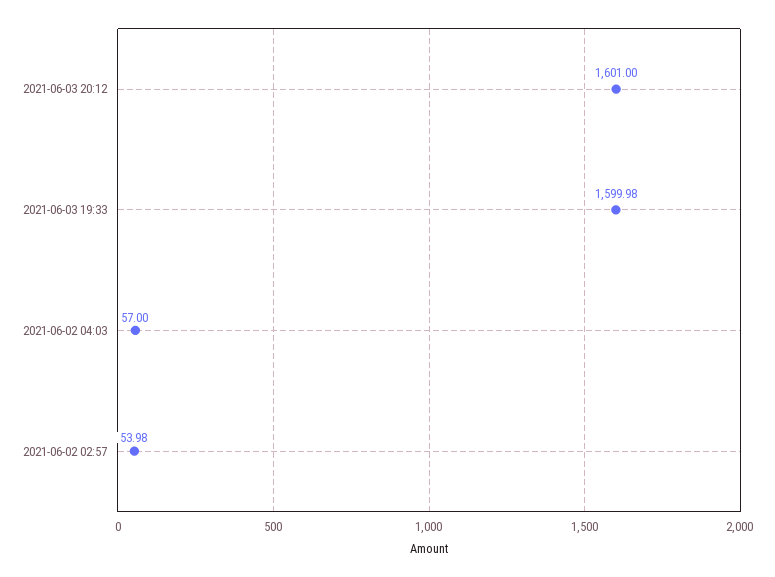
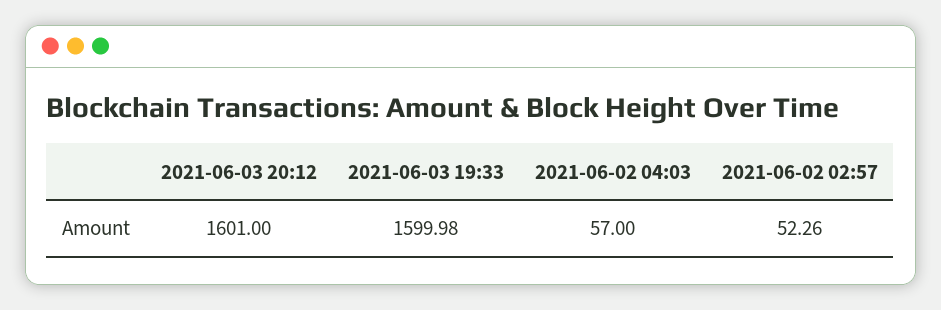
2021-06-02 02:57: 53.98 -> 52.26

